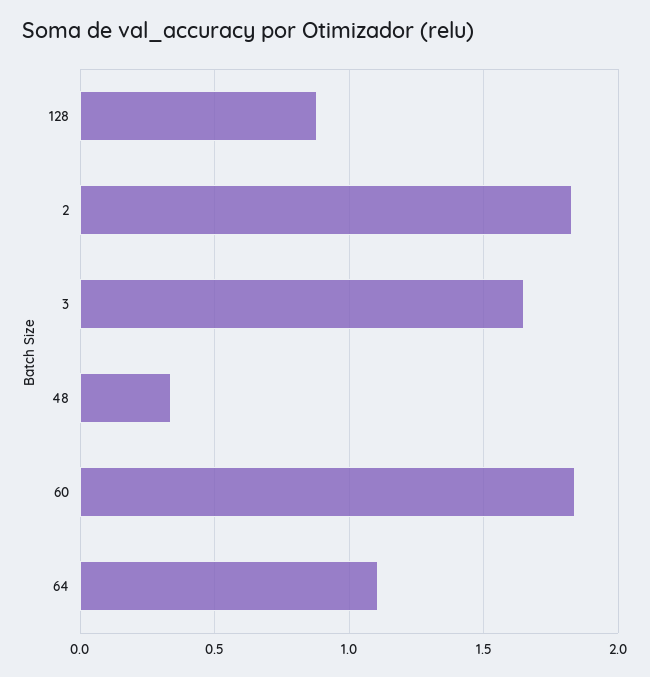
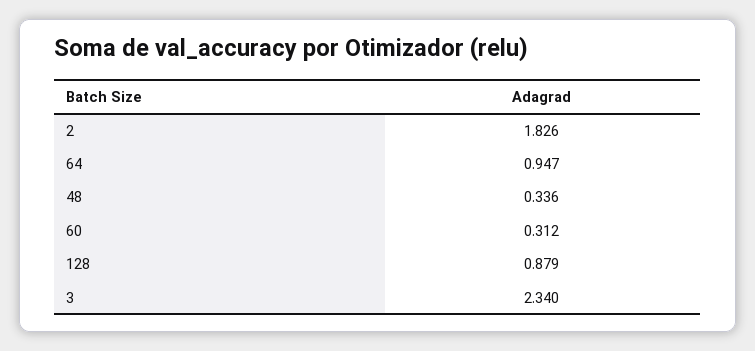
3: 1.65 -> 2.34
60: 1.85 -> 0.312
64: 1.1 -> 0.947

